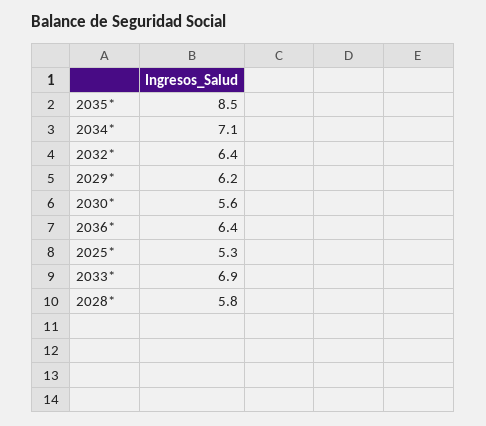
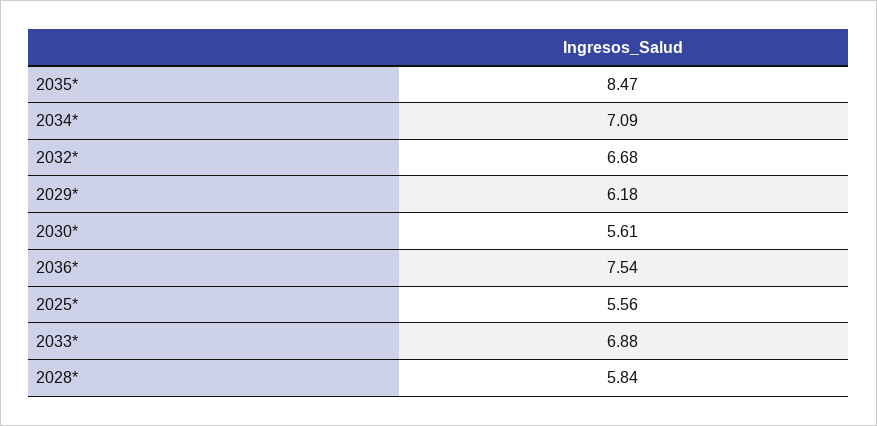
2032*: 6.4 -> 6.68
2036*: 6.4 -> 7.54
2025*: 5.3 -> 5.56

